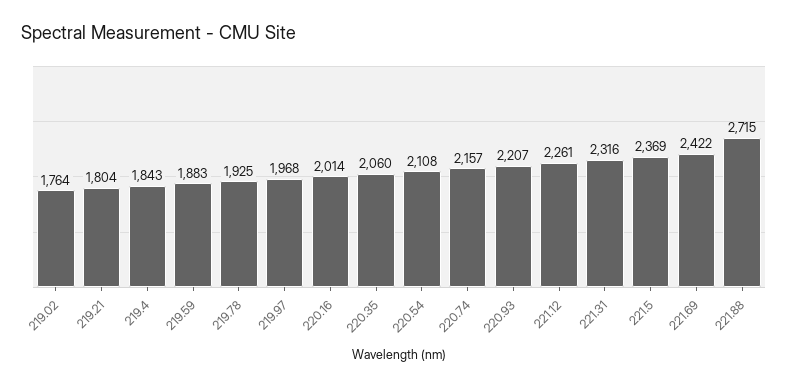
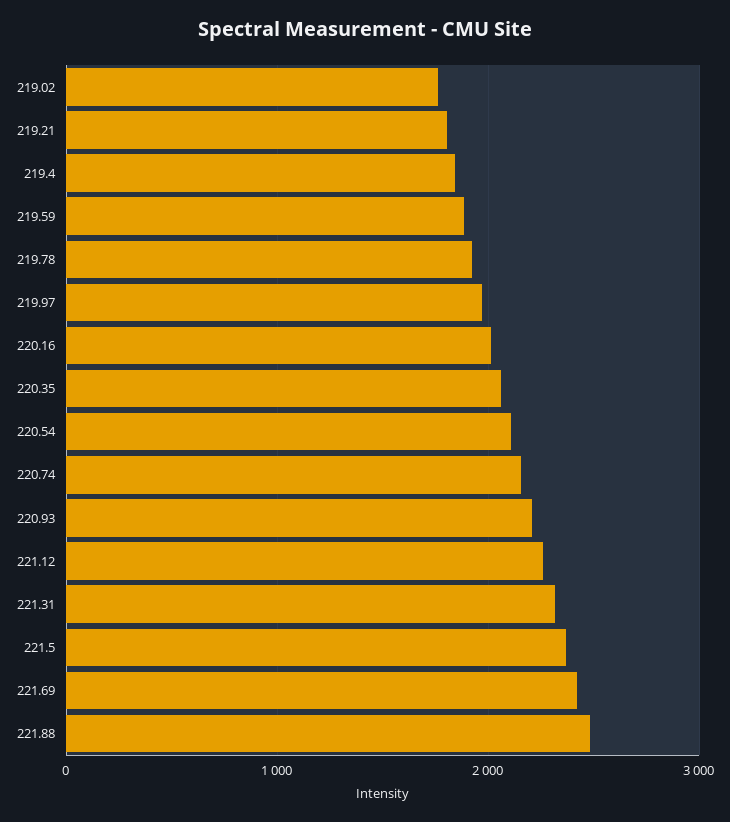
221.88: 2715 -> 2500

